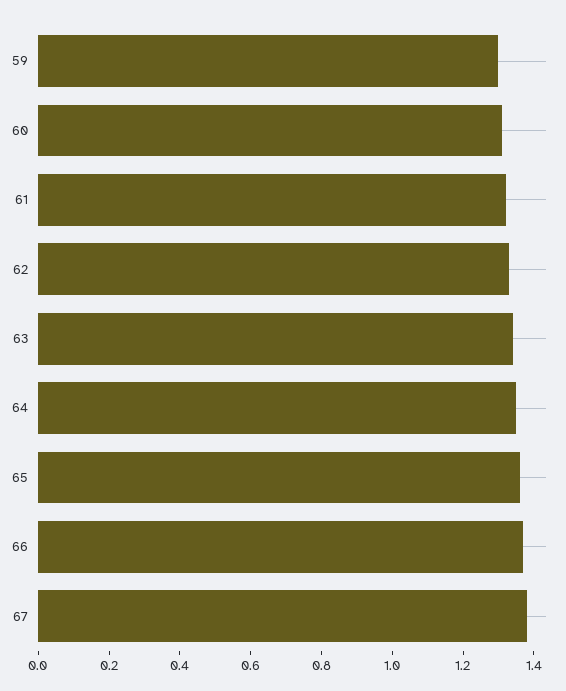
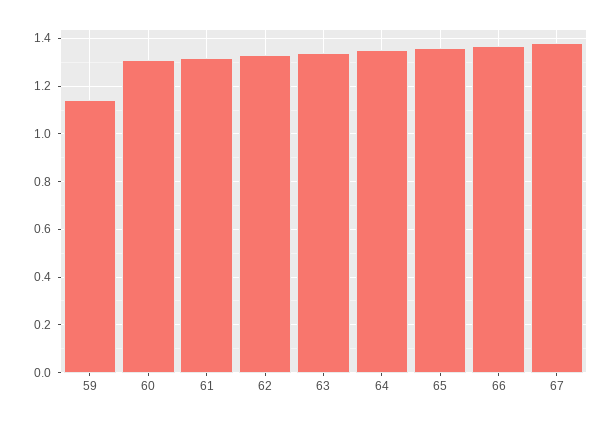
59: 1.3 -> 1.15

